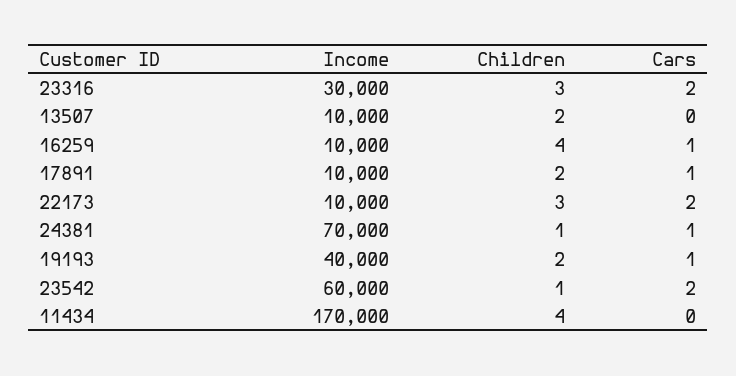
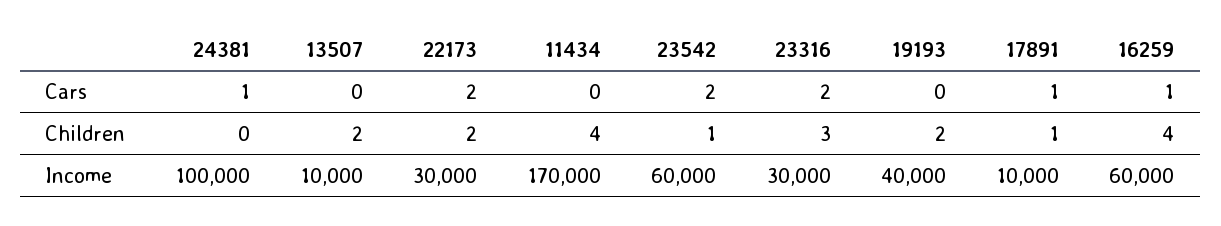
Income, 16259: 10000 -> 60000
Children, 17891: 2 -> 1
Income, 22173: 10000 -> 30000
Children, 22173: 3 -> 2
Income, 24381: 70000 -> 100000
Children, 24381: 1 -> 0
Cars, 19193: 1 -> 0

